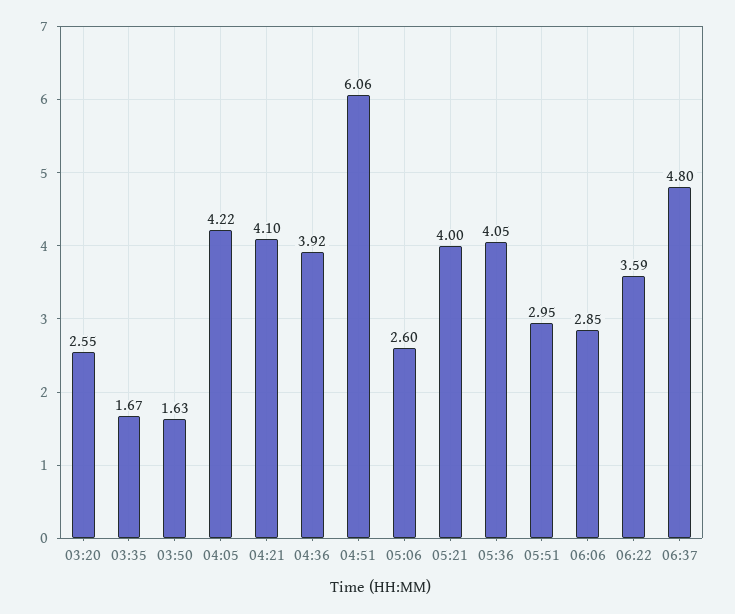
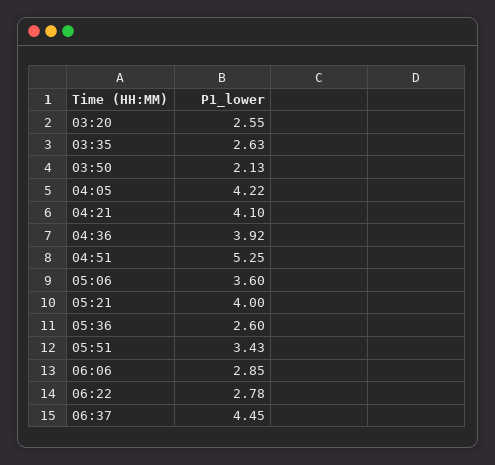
03:35: 1.67 -> 2.63
03:50: 1.63 -> 2.13
04:51: 6.06 -> 5.25
05:06: 2.6 -> 3.6
05:36: 4.05 -> 2.6
05:51: 2.95 -> 3.43
06:22: 3.59 -> 2.78
06:37: 4.8 -> 4.45

